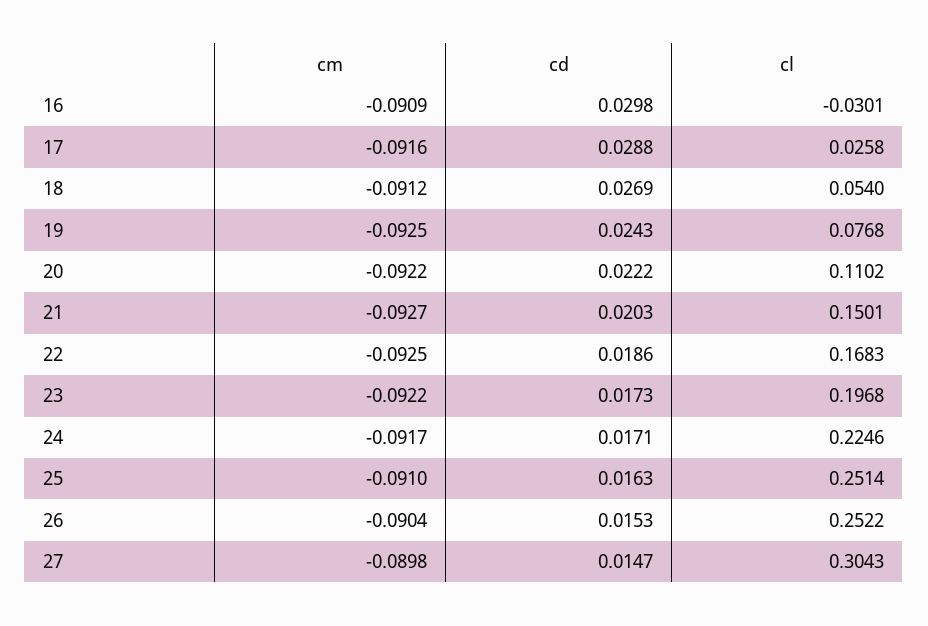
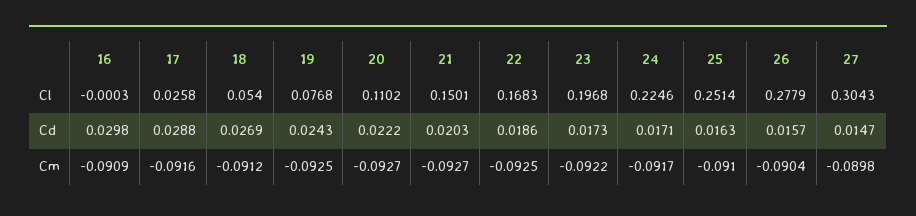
cl, 16: -0.0301 -> -0.0003
cm, 20: -0.0922 -> -0.0927
cd, 26: 0.0153 -> 0.0157
cl, 26: 0.2522 -> 0.2779

